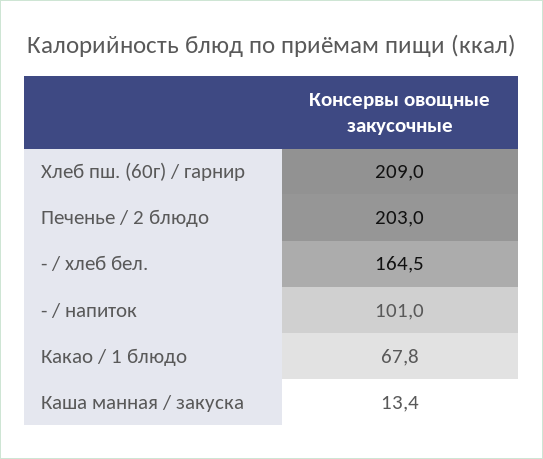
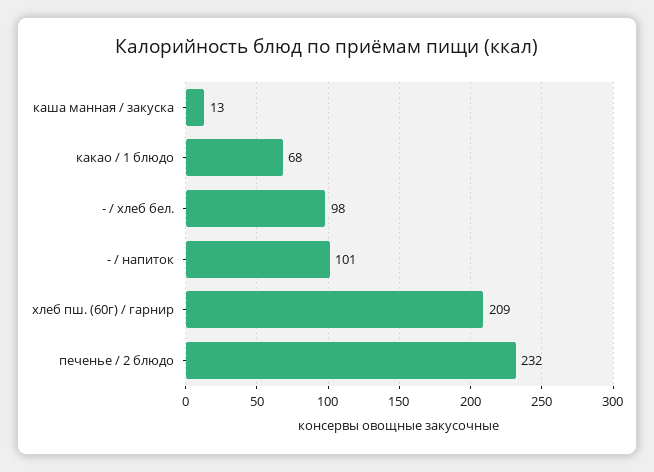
Печенье / 2 блюдо: 203 -> 232
- / хлеб бел.: 164.5 -> 98

